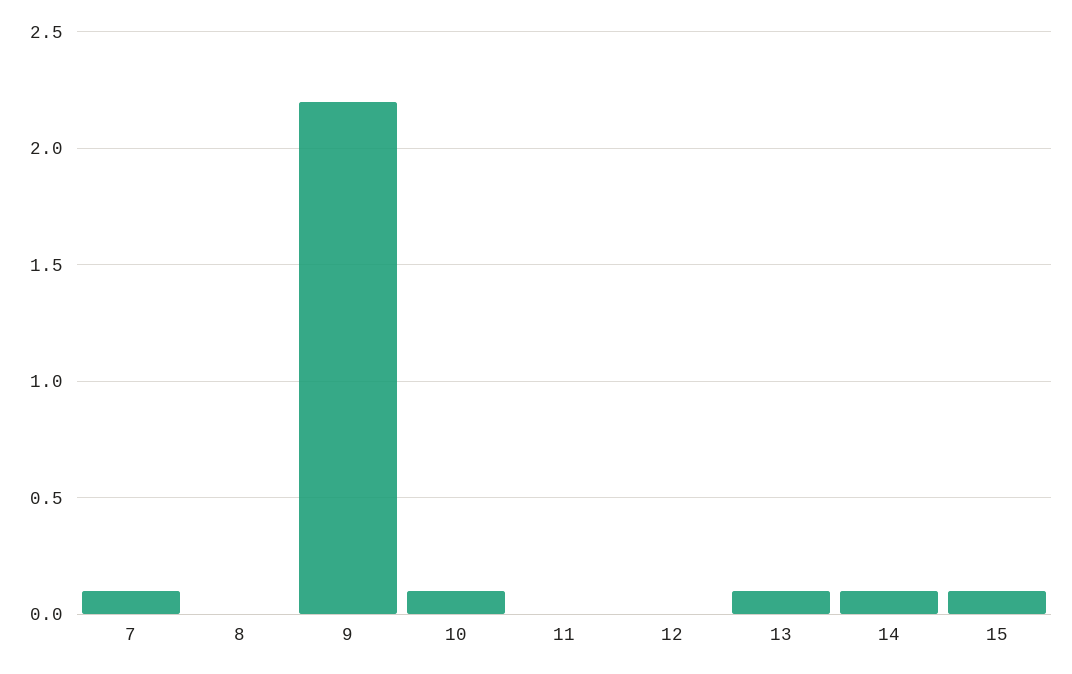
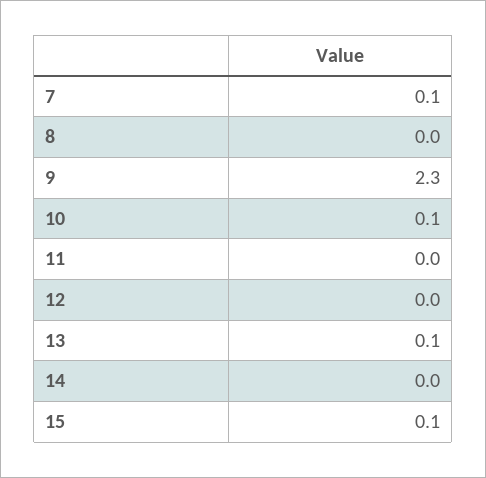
9: 2.2 -> 2.3
14: 0.1 -> 0

